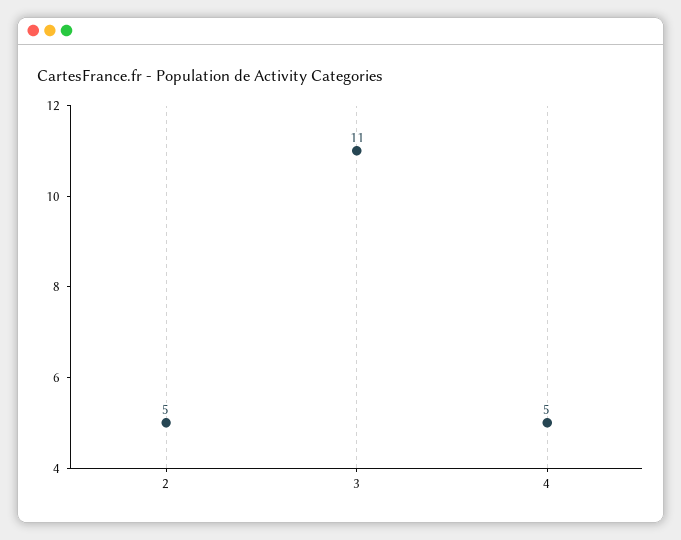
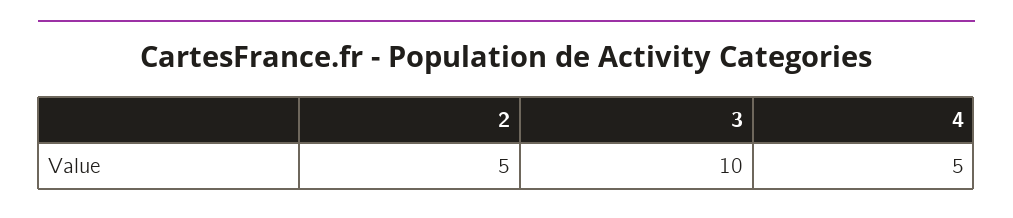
3: 11 -> 10

